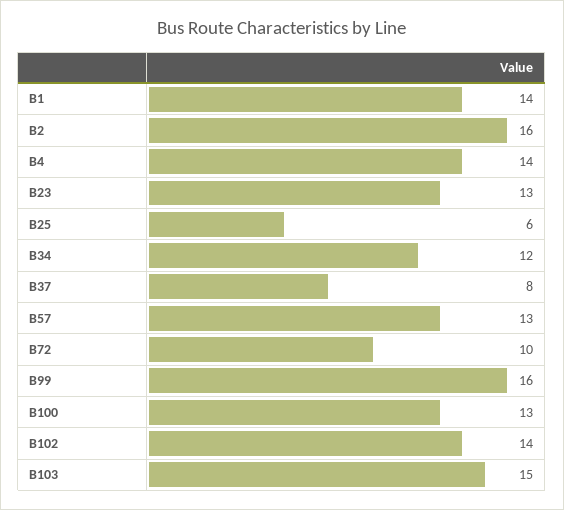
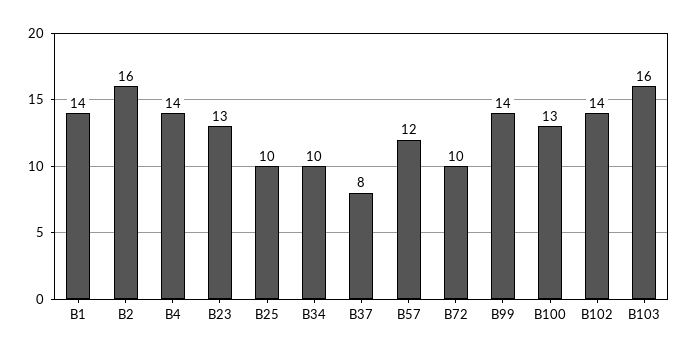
B25: 6 -> 10
B34: 12 -> 10
B57: 13 -> 12
B99: 16 -> 14
B103: 15 -> 16

